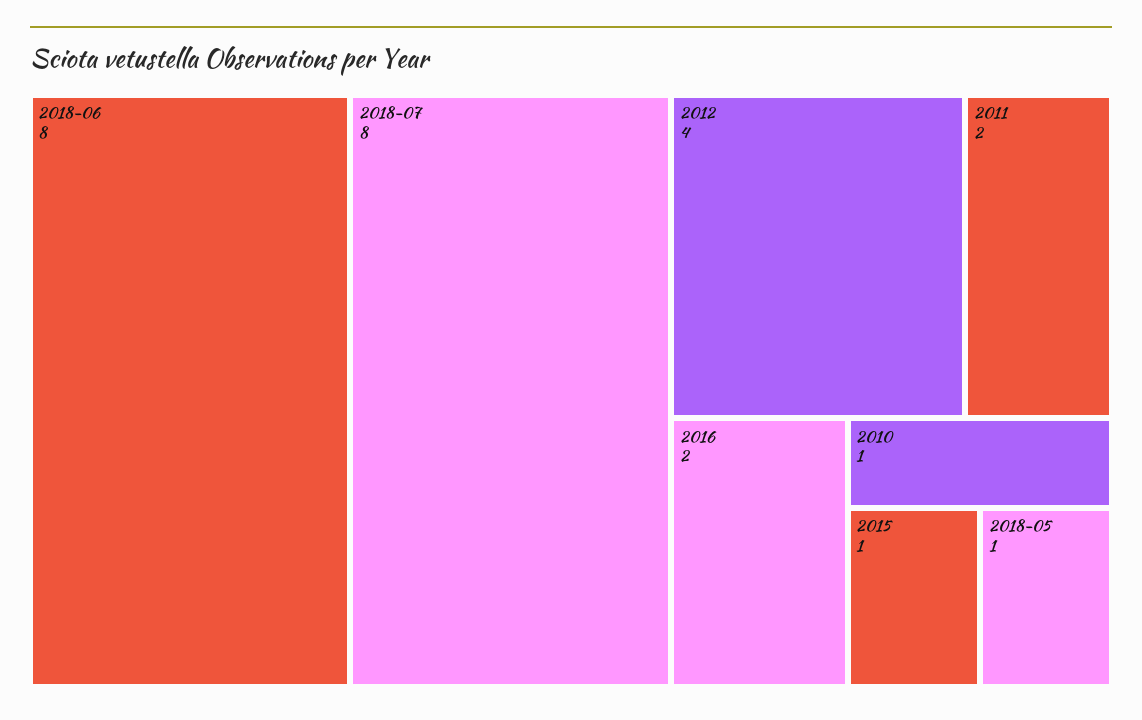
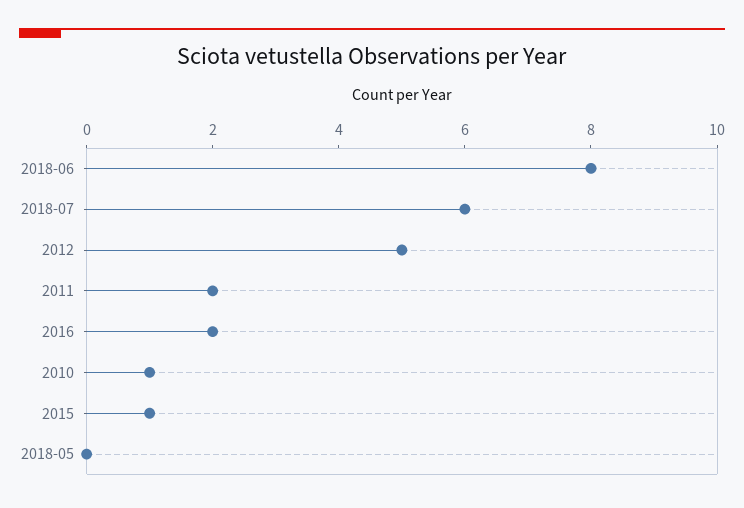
2018-07: 8 -> 6
2012: 4 -> 5
2018-05: 1 -> 0

